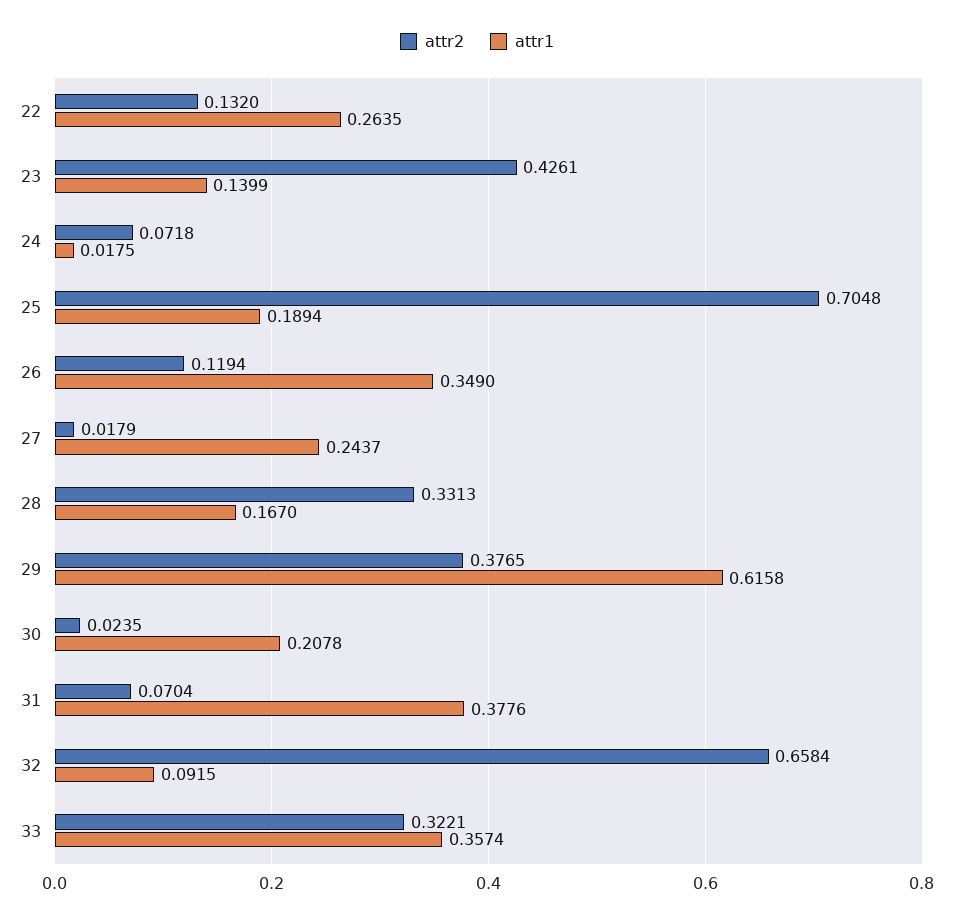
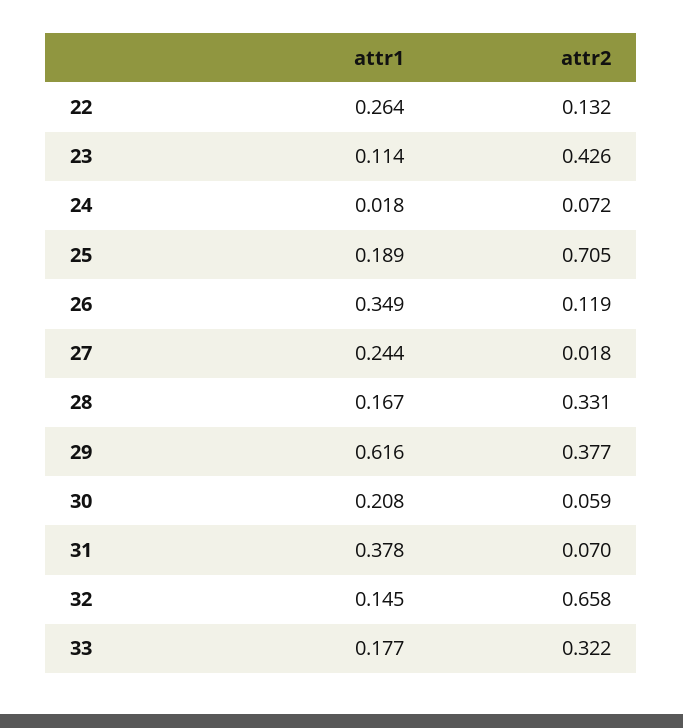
attr1, 23: 0.1399 -> 0.114
attr2, 30: 0.0235 -> 0.059
attr1, 32: 0.0915 -> 0.145
attr1, 33: 0.3574 -> 0.177

